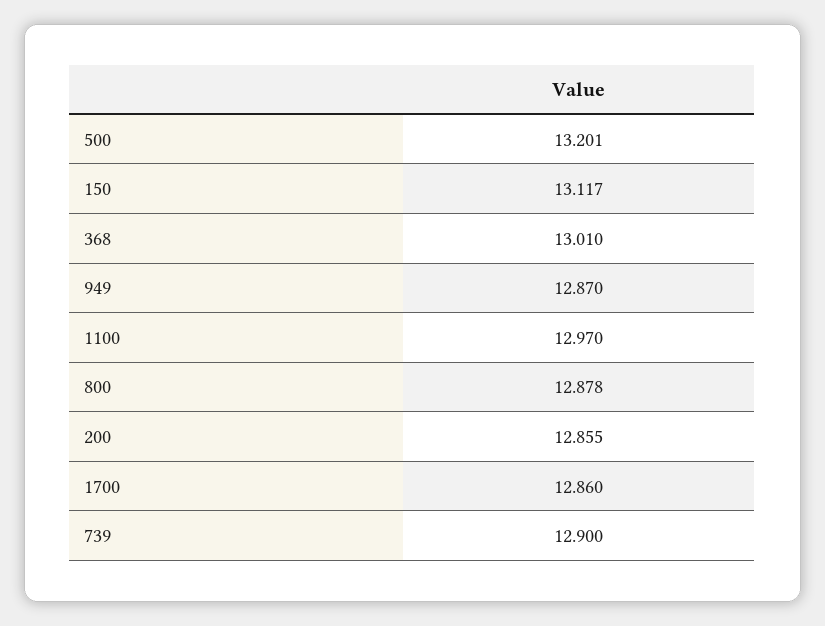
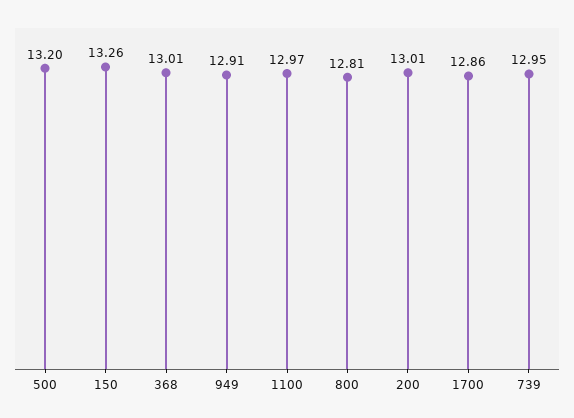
150: 13.117 -> 13.26
949: 12.87 -> 12.91
800: 12.878 -> 12.81
200: 12.855 -> 13.01
739: 12.9 -> 12.95

